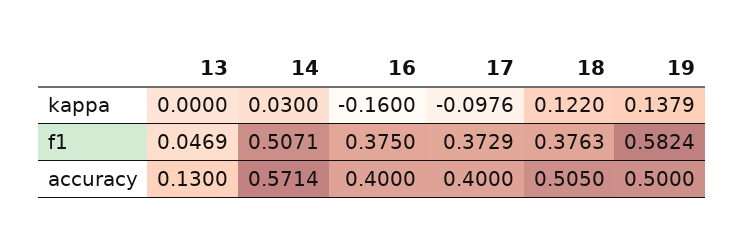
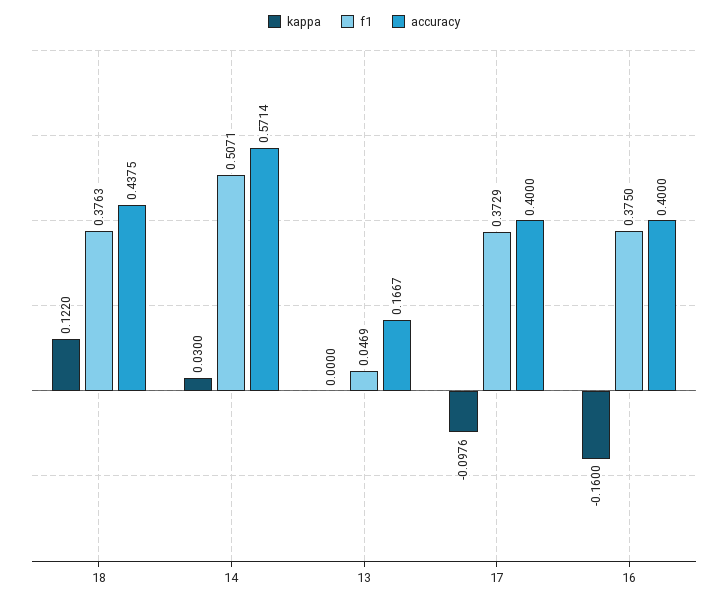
kappa, 19: 0.1379 -> none
f1, 19: 0.5824 -> none
accuracy, 13: 0.13 -> 0.1667
accuracy, 18: 0.505 -> 0.4375
accuracy, 19: 0.5 -> none

